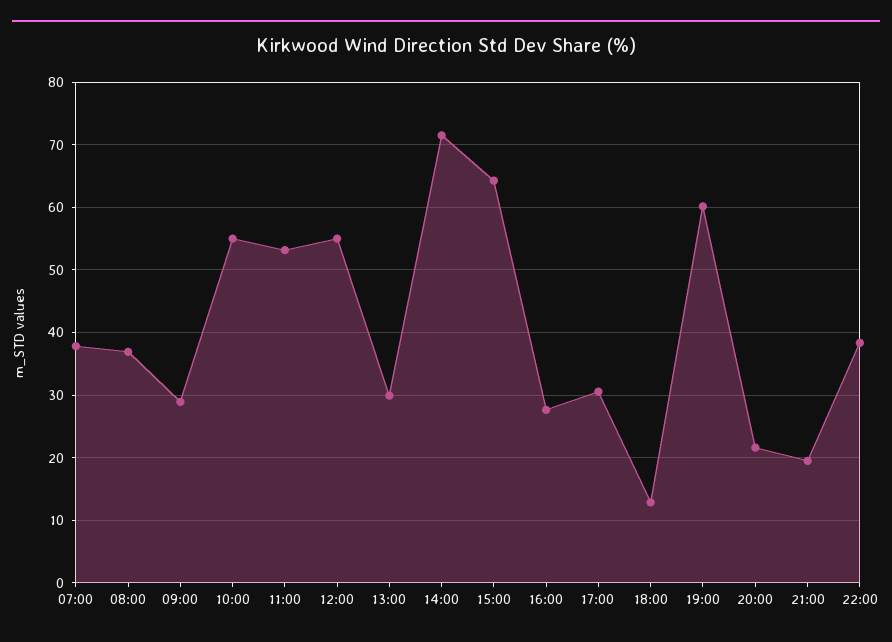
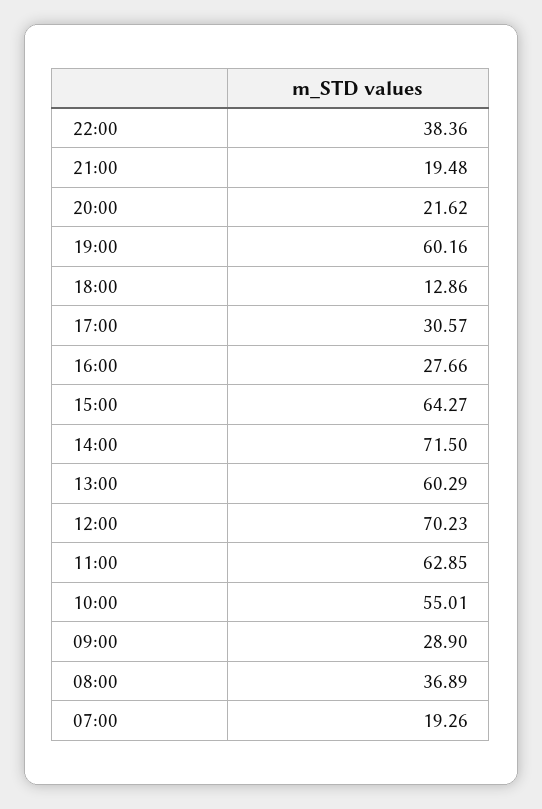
07:00: 38 -> 19.26
11:00: 53 -> 62.85
12:00: 55 -> 70.23
13:00: 30 -> 60.29

